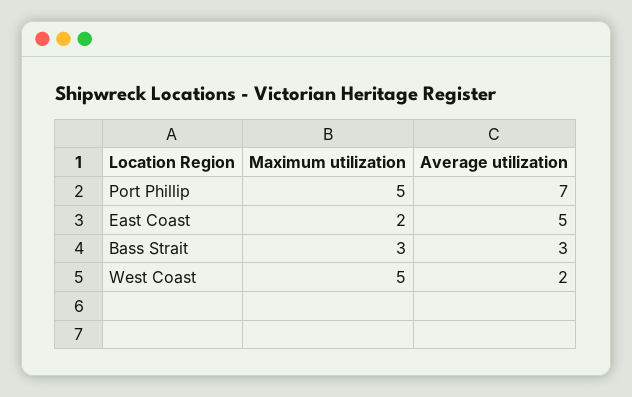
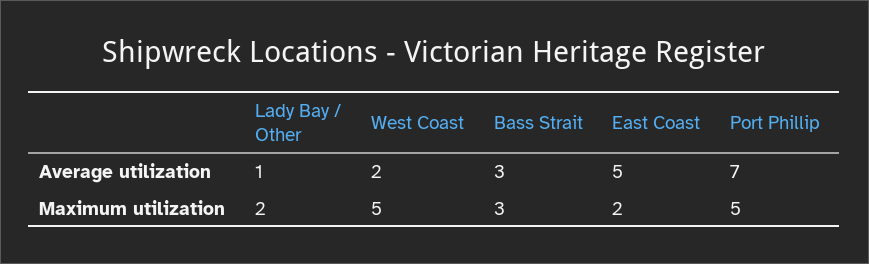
Average utilization, Lady Bay / Other: none -> 1
Maximum utilization, Lady Bay / Other: none -> 2

